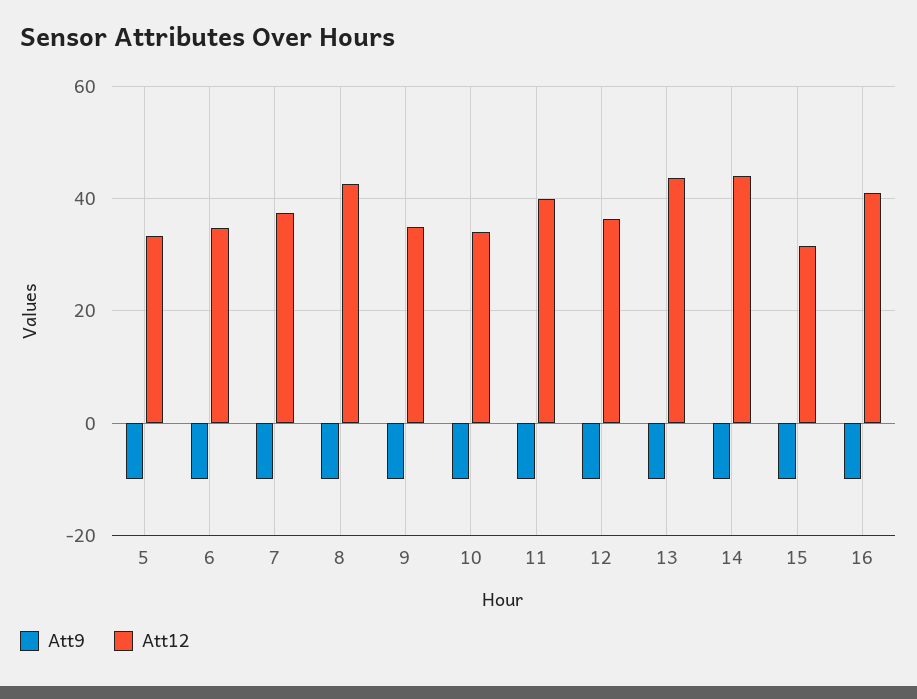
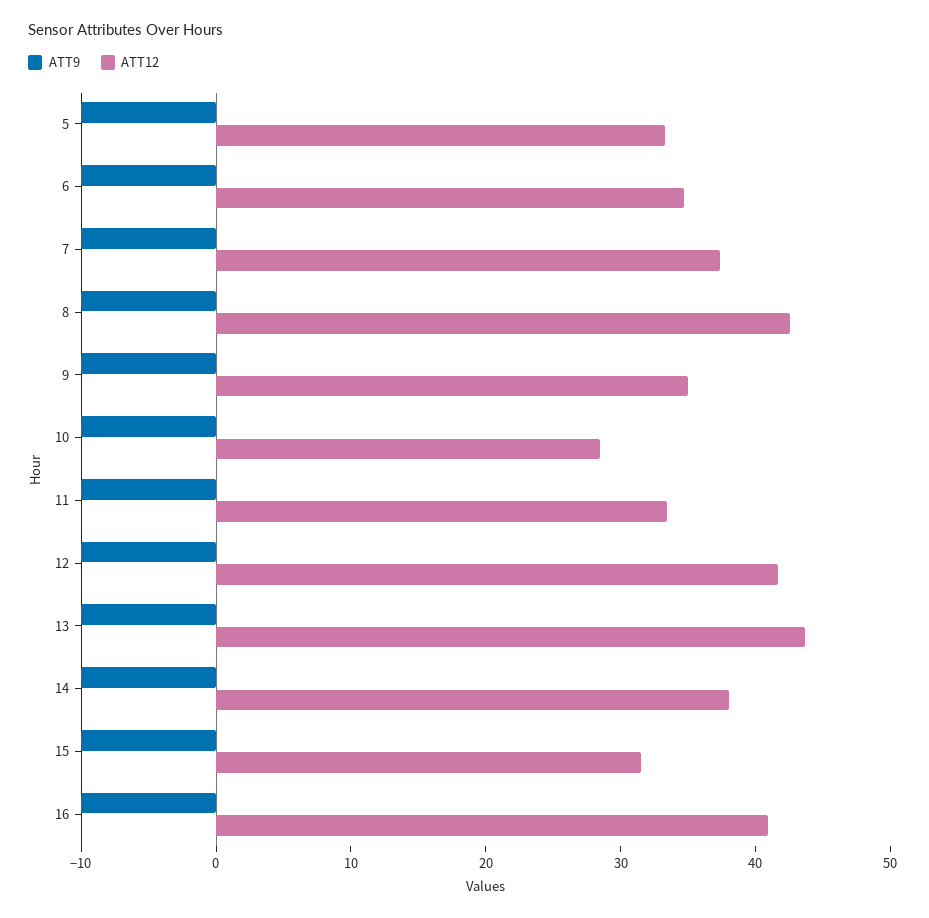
Att12, 10: 34 -> 28
Att12, 11: 40 -> 34
Att12, 12: 36 -> 42
Att12, 14: 44 -> 38

